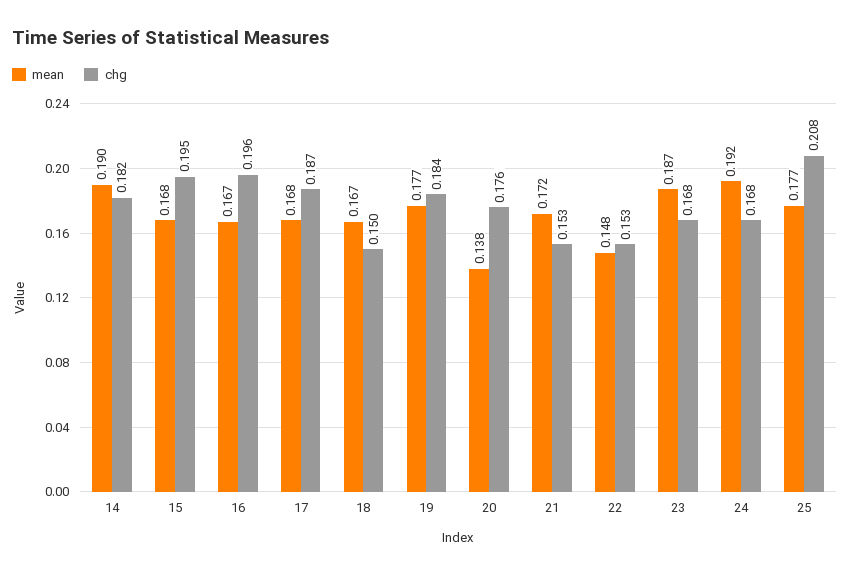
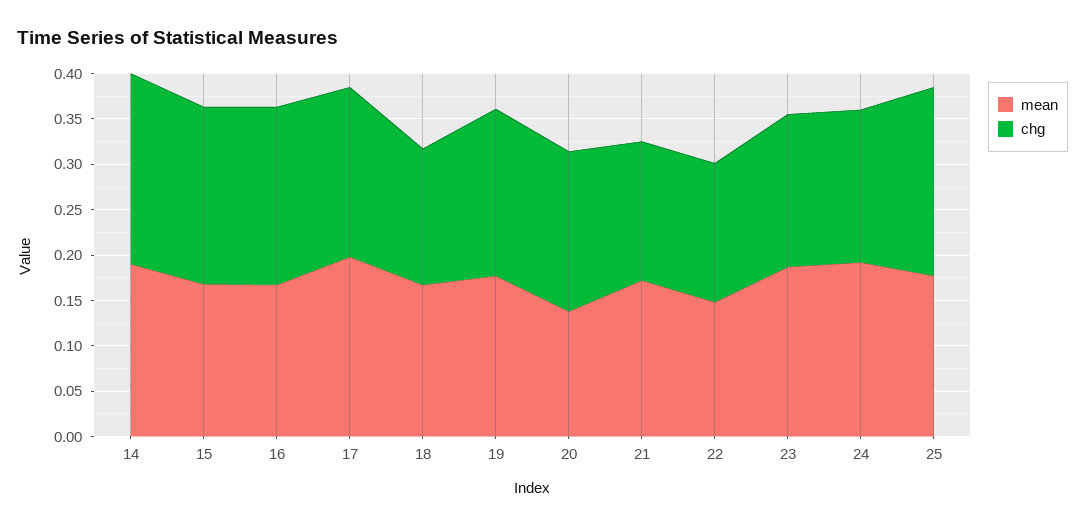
chg, 14: 0.182 -> 0.21
mean, 17: 0.168 -> 0.2

